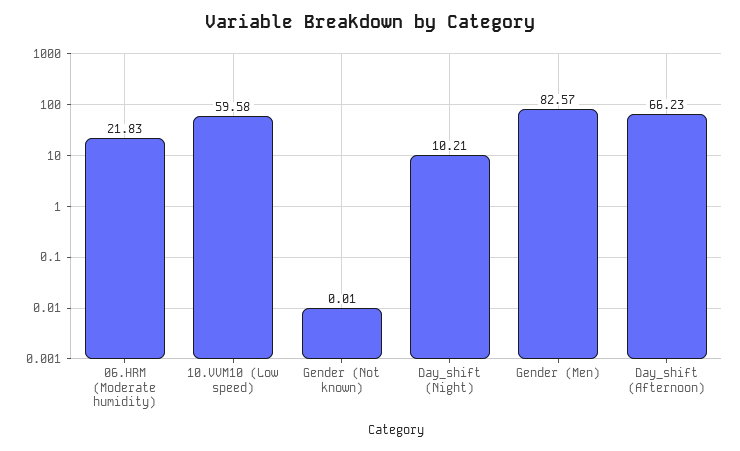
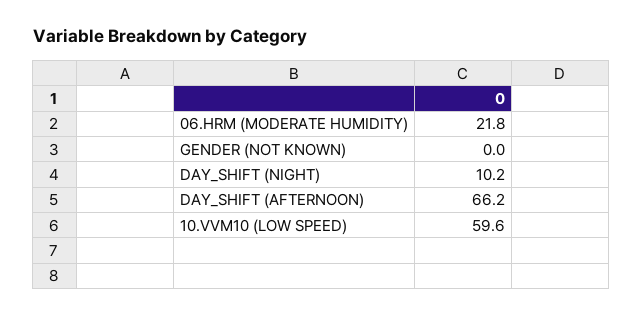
Gender (Men): 82.57 -> none

